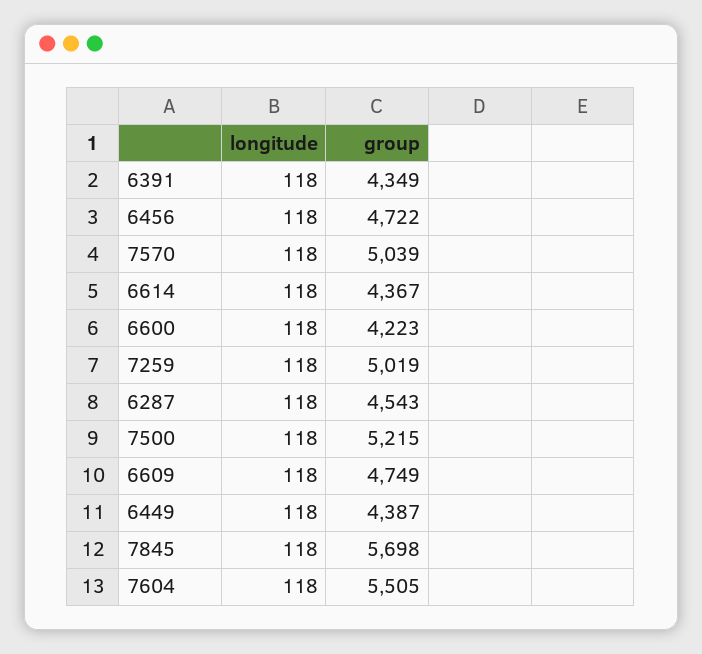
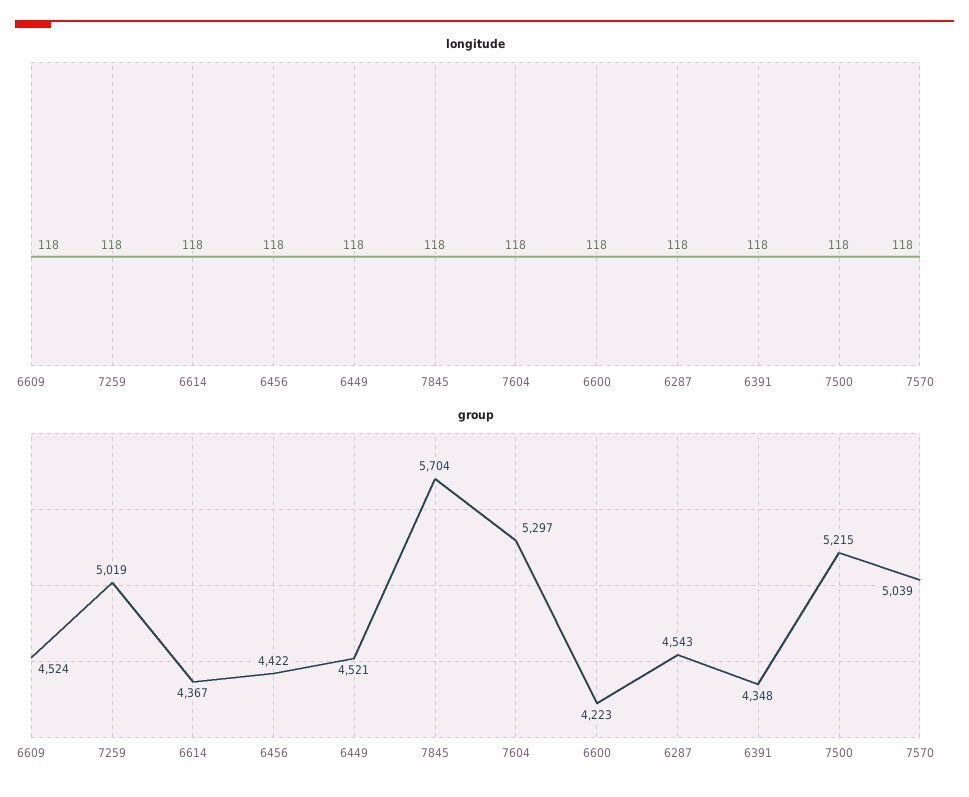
group, 6391: 4349 -> 4348
group, 6456: 4722 -> 4422
group, 6609: 4749 -> 4524
group, 6449: 4387 -> 4521
group, 7845: 5698 -> 5704
group, 7604: 5505 -> 5297

